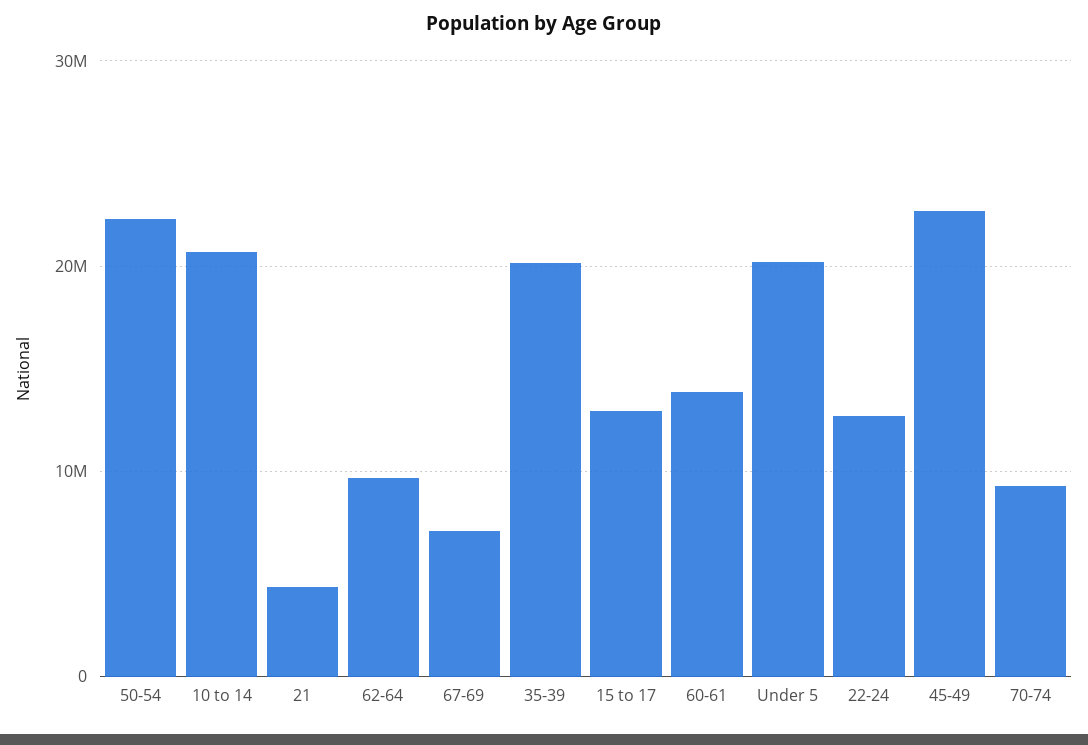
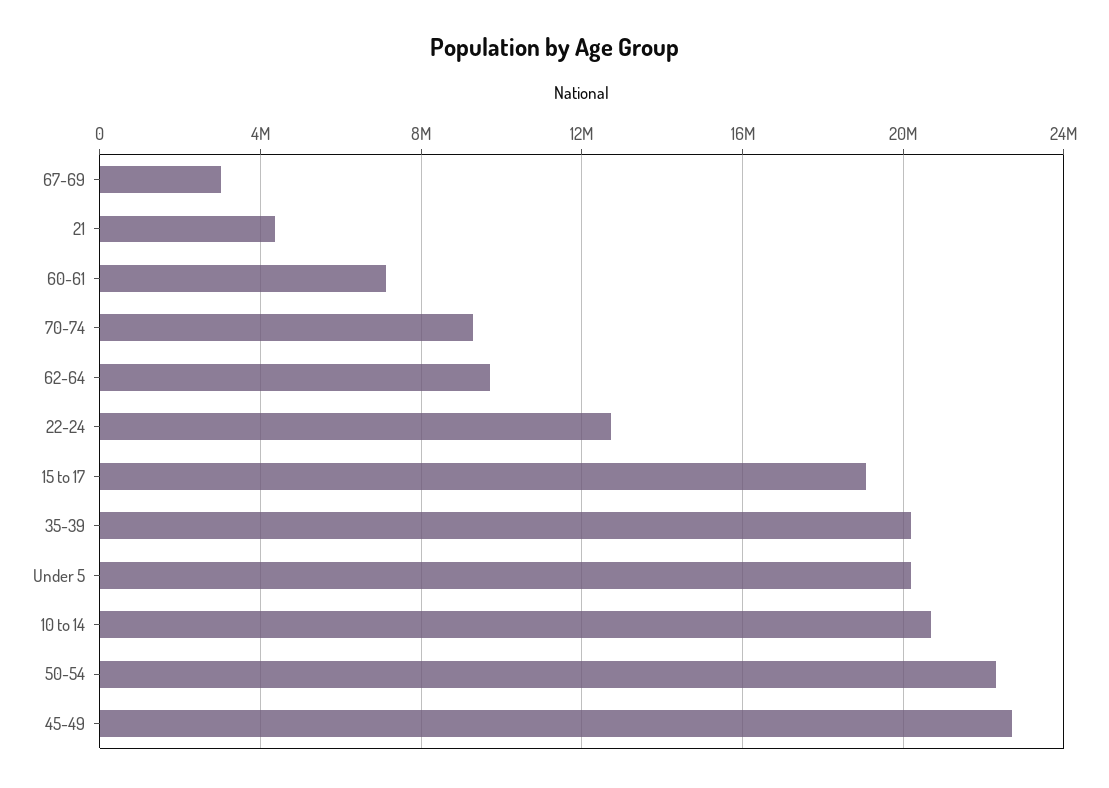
67-69: 7000000 -> 3000000
15 to 17: 13000000 -> 19000000
60-61: 14000000 -> 7000000

